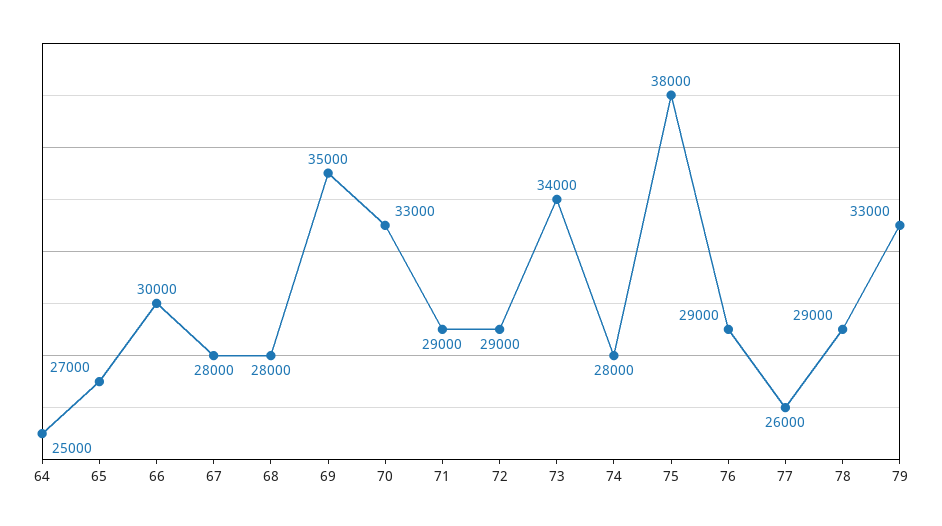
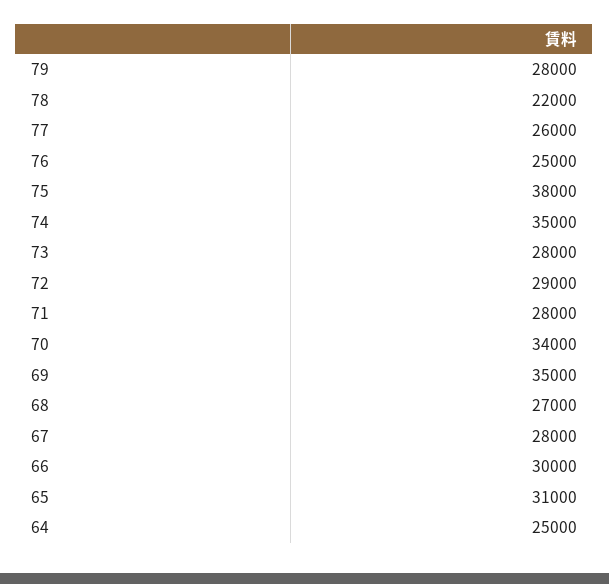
65: 27000 -> 31000
68: 28000 -> 27000
70: 33000 -> 34000
71: 29000 -> 28000
73: 34000 -> 28000
74: 28000 -> 35000
76: 29000 -> 25000
78: 29000 -> 22000
79: 33000 -> 28000

